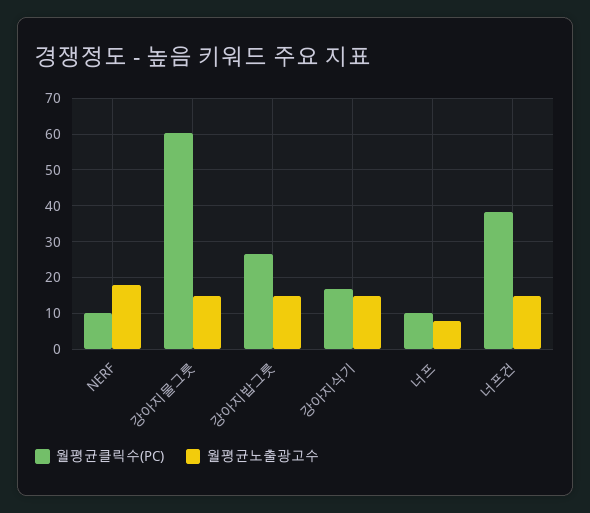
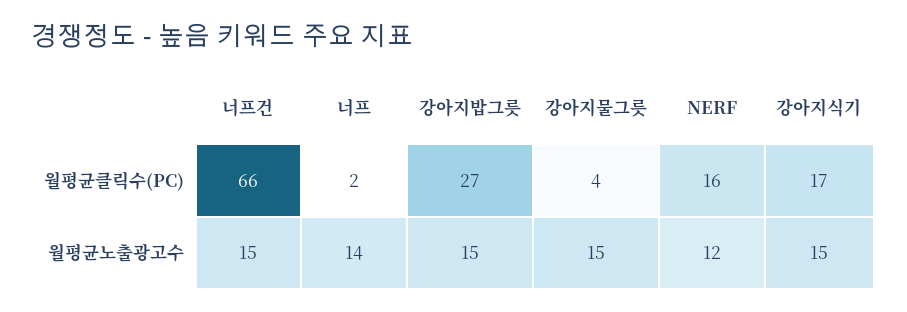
월평균클릭수(PC), NERF: 10 -> 16
월평균노출광고수, NERF: 18 -> 12
월평균클릭수(PC), 강아지물그릇: 60 -> 4
월평균클릭수(PC), 너프: 10 -> 2
월평균노출광고수, 너프: 8 -> 14
월평균클릭수(PC), 너프건: 38 -> 66

